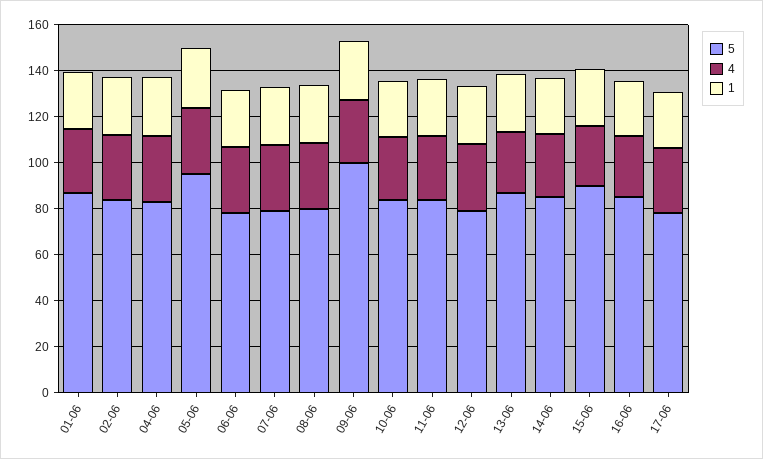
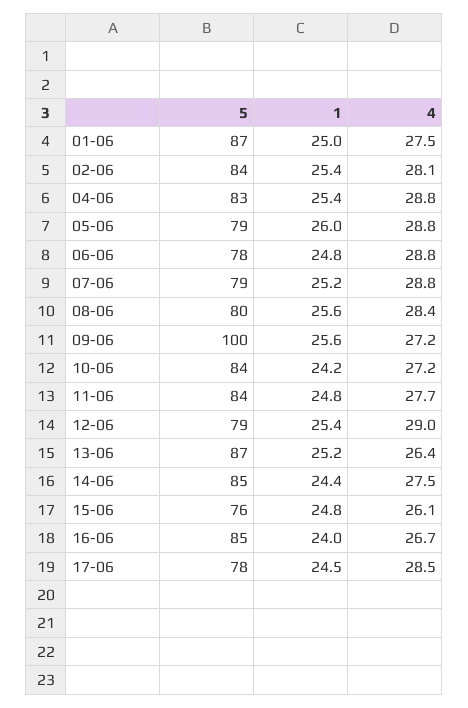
5, 05-06: 95 -> 79
5, 15-06: 90 -> 76

